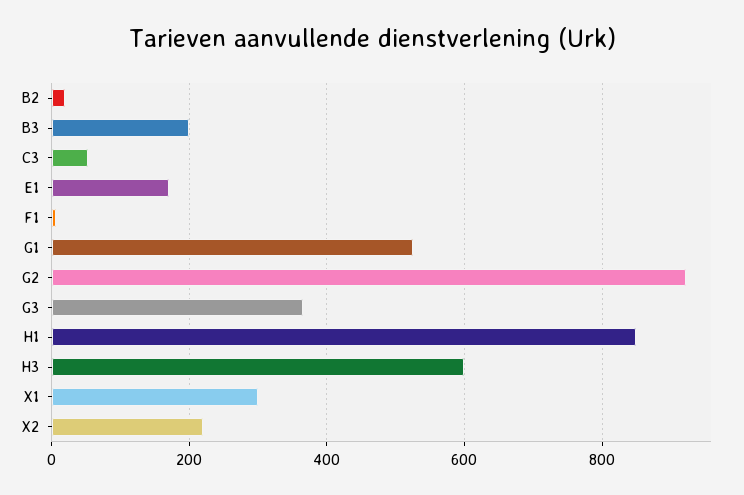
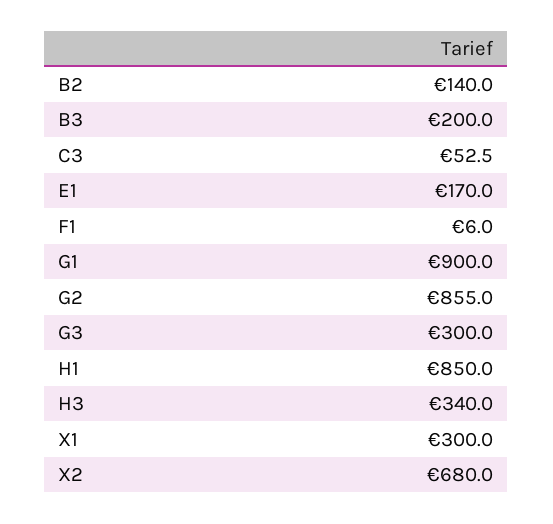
B2: 20 -> 140
G1: 520 -> 900
G2: 920 -> 855
G3: 360 -> 300
H3: 600 -> 340
X2: 220 -> 680

